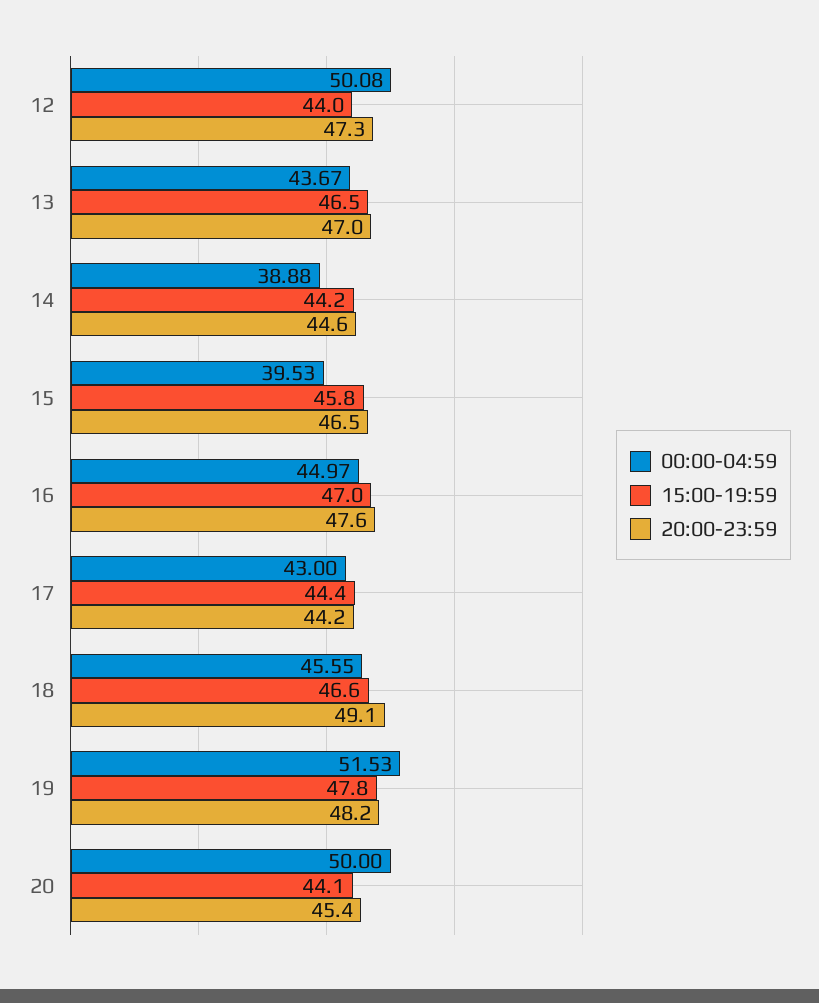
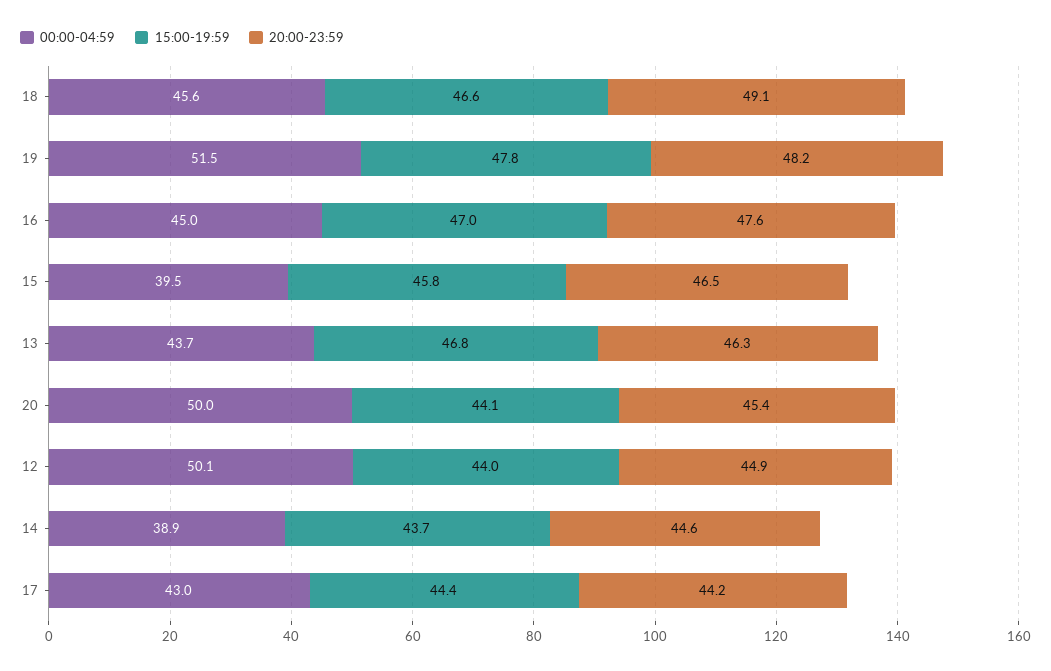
20:00-23:59, 12: 47.3 -> 44.9
15:00-19:59, 13: 46.5 -> 46.8
20:00-23:59, 13: 47 -> 46.3
15:00-19:59, 14: 44.2 -> 43.7

